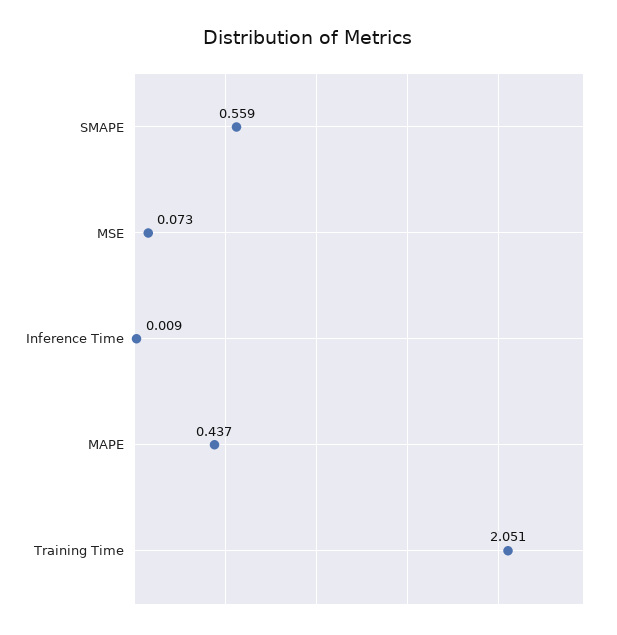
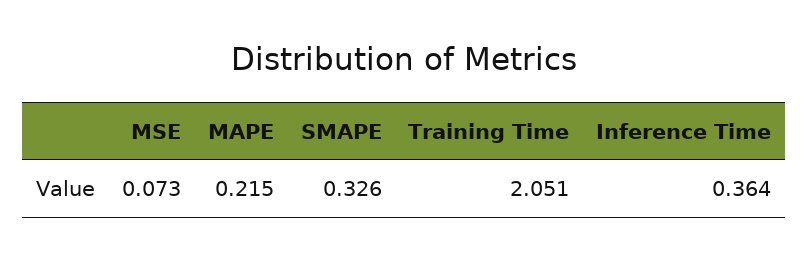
SMAPE: 0.559 -> 0.326
Inference Time: 0.009 -> 0.364
MAPE: 0.437 -> 0.215

